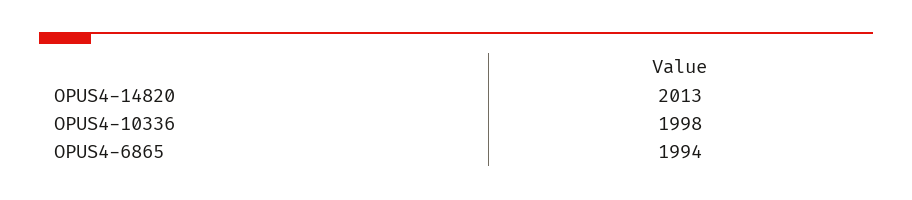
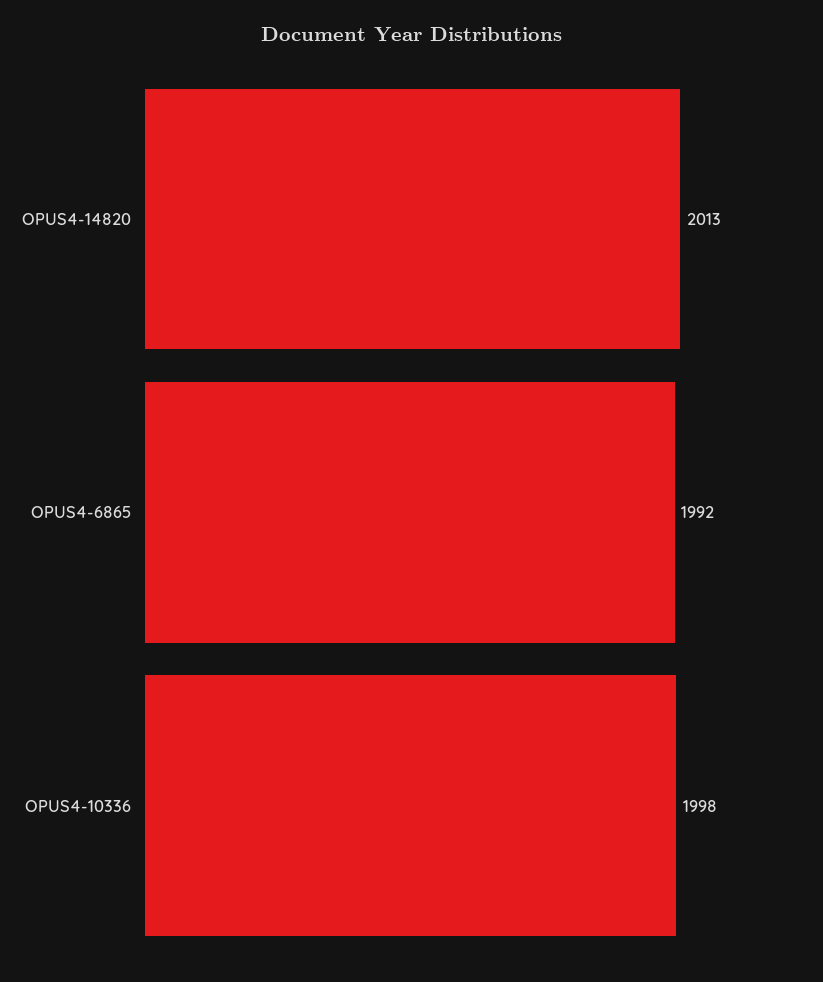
OPUS4-6865: 1994 -> 1992

